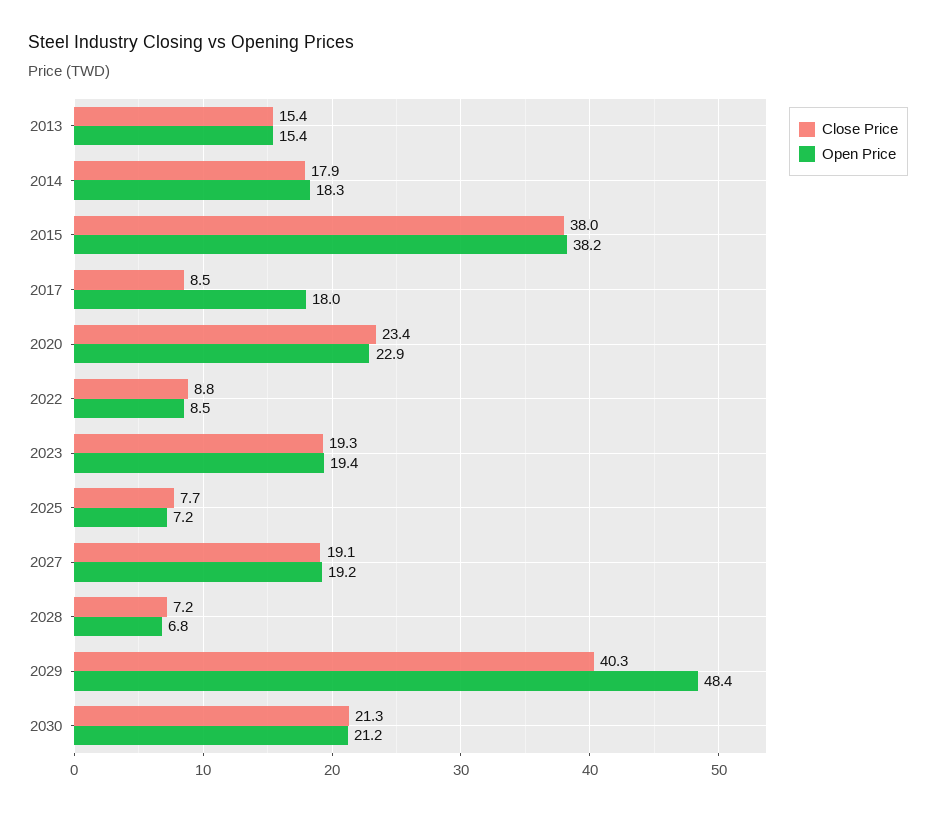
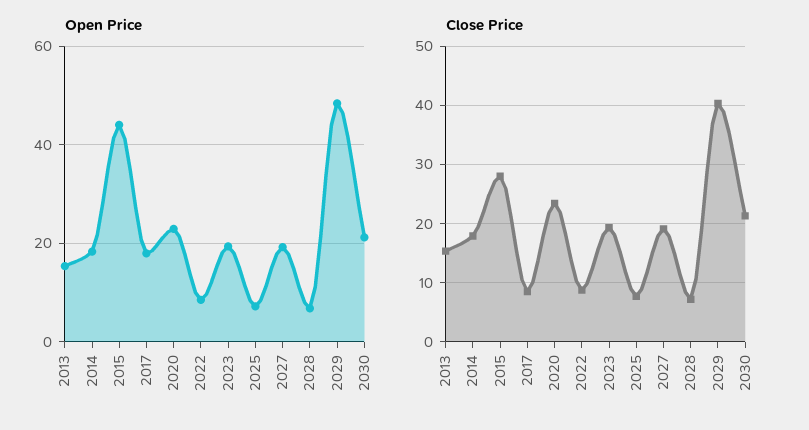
Close Price, 2015: 38 -> 28
Open Price, 2015: 38.2 -> 44

